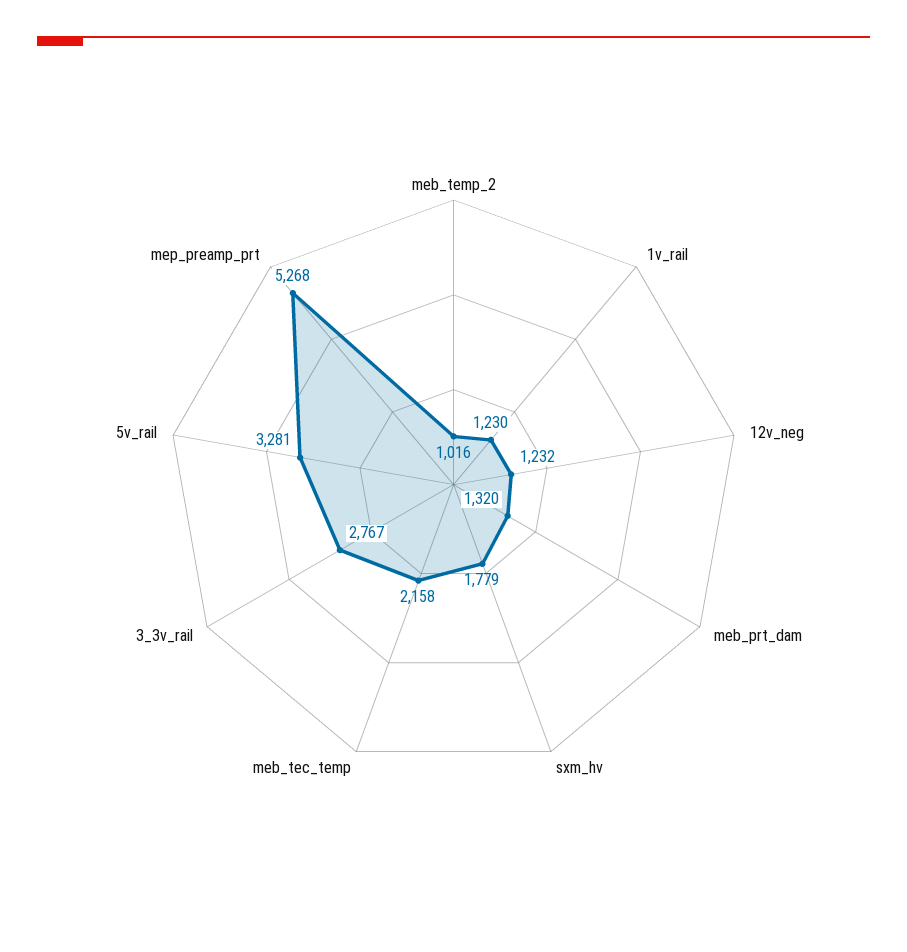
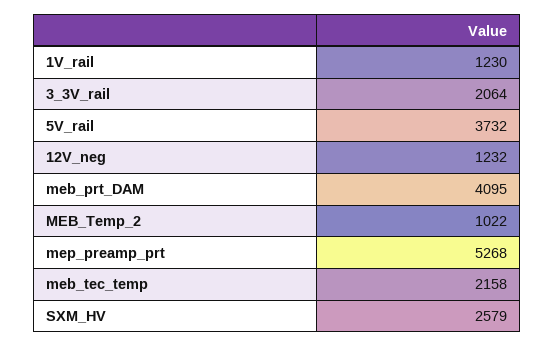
meb_temp_2: 1016 -> 1022
meb_prt_dam: 1320 -> 4095
sxm_hv: 1779 -> 2579
3_3v_rail: 2767 -> 2064
5v_rail: 3281 -> 3732

